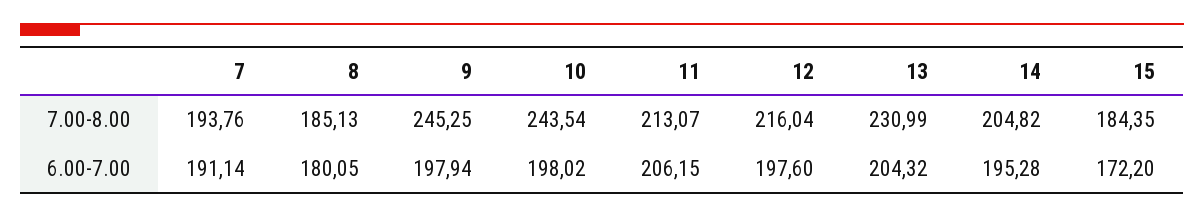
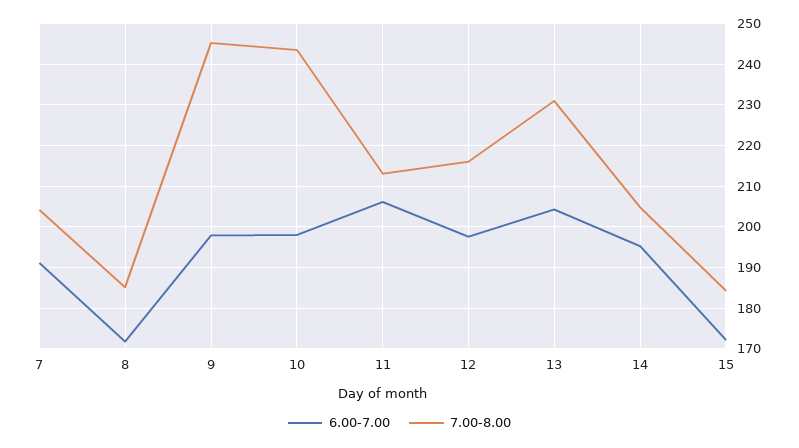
7.00-8.00, 7: 193.76 -> 204
6.00-7.00, 8: 180.05 -> 172

